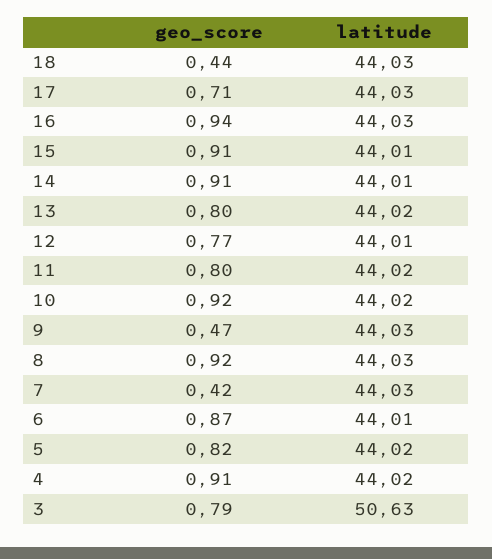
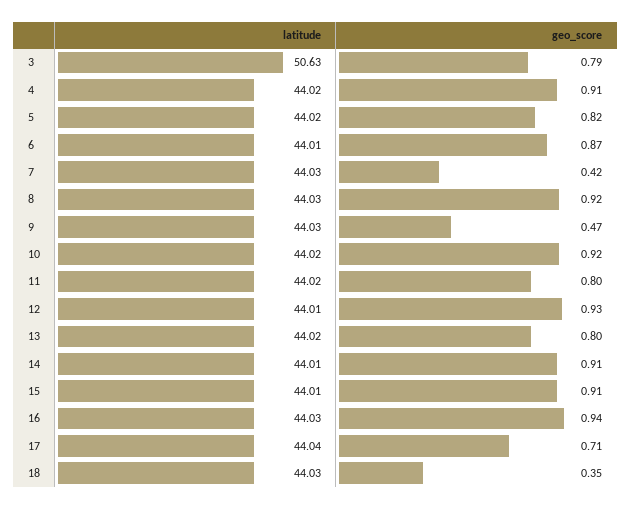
geo_score, 18: 0.44 -> 0.35
latitude, 17: 44.03 -> 44.04
geo_score, 12: 0.77 -> 0.93

